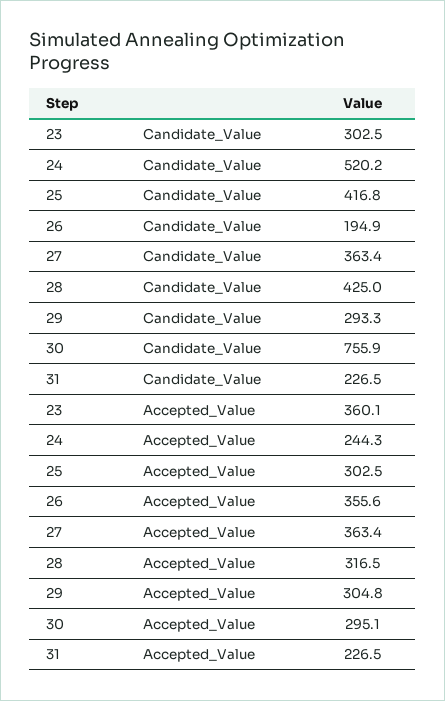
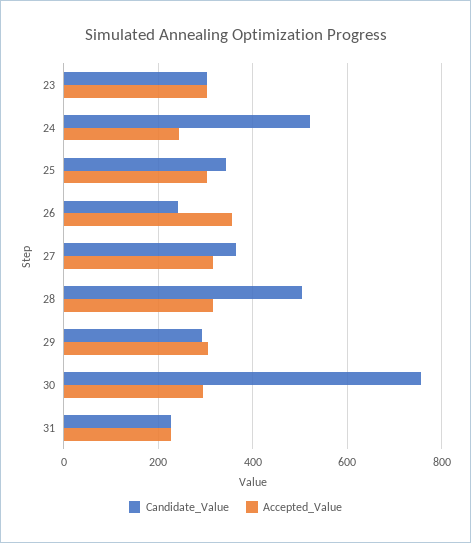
Candidate_Value, 25: 416.8 -> 340
Candidate_Value, 26: 194.9 -> 240
Candidate_Value, 28: 425 -> 500
Accepted_Value, 23: 360.1 -> 300
Accepted_Value, 27: 363.4 -> 320

